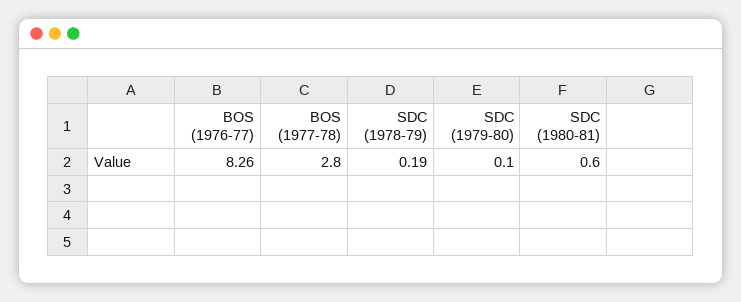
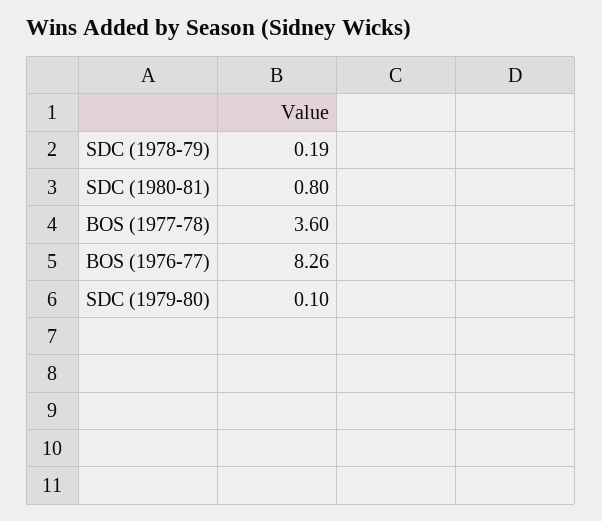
BOS (1977-78): 2.8 -> 3.6
SDC (1980-81): 0.6 -> 0.8

